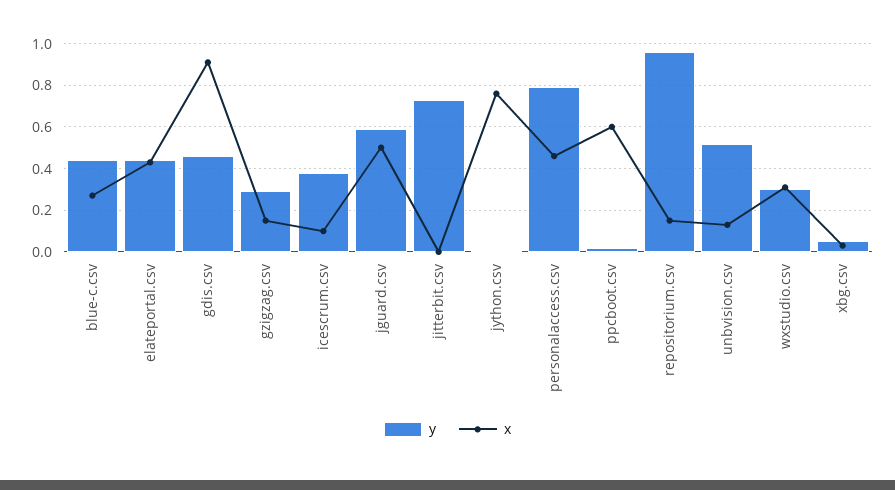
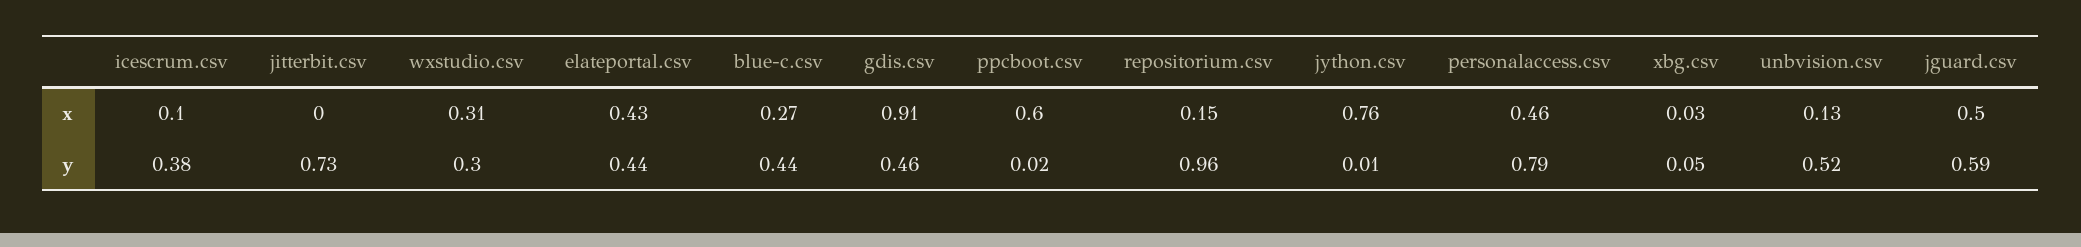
y, gzigzag.csv: 0.3 -> none
x, gzigzag.csv: 0.15 -> none

